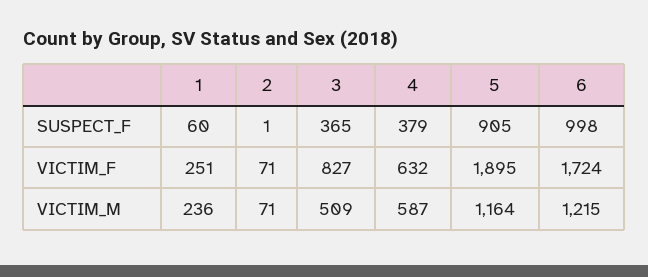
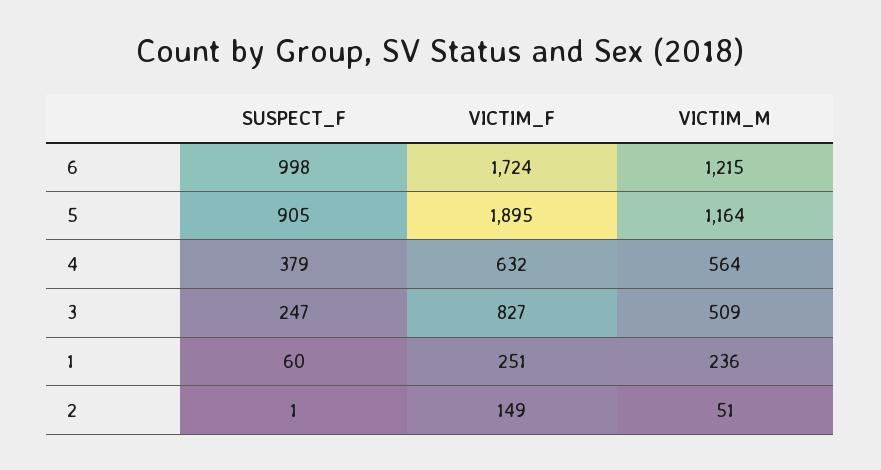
3, SUSPECT_F: 365 -> 247
2, VICTIM_F: 71 -> 149
2, VICTIM_M: 71 -> 51
4, VICTIM_M: 587 -> 564

